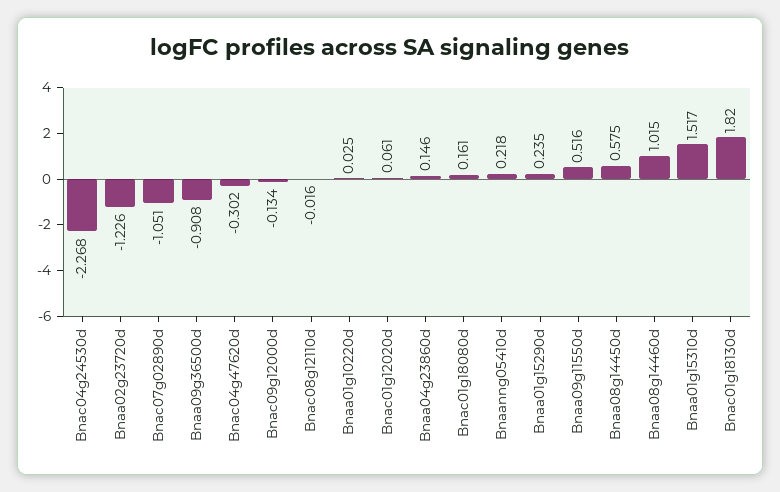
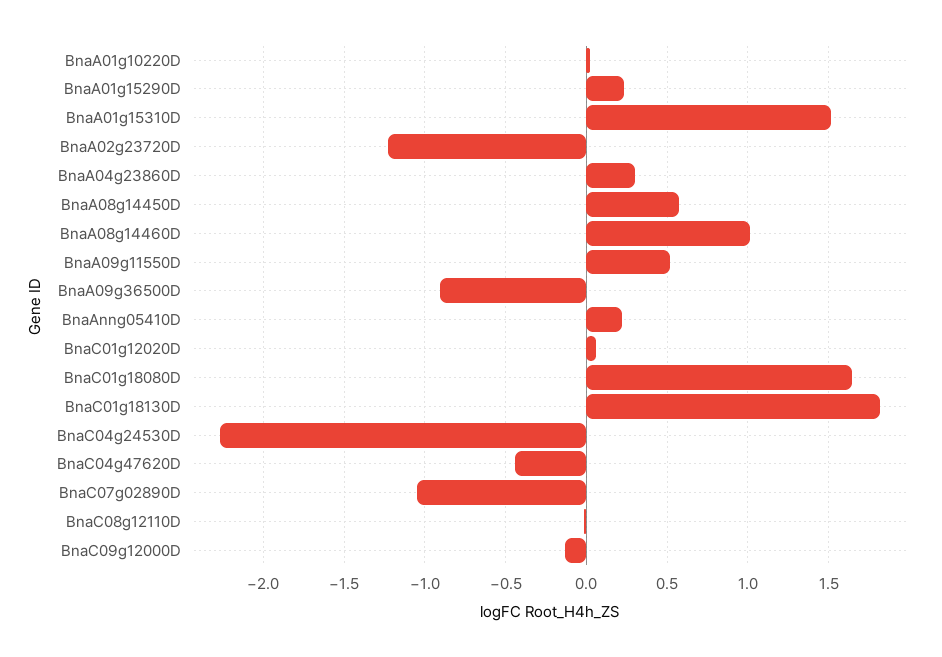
Bnac04g47620d: -0.302 -> -0.45
Bnaa04g23860d: 0.146 -> 0.3
Bnac01g18080d: 0.161 -> 1.65

